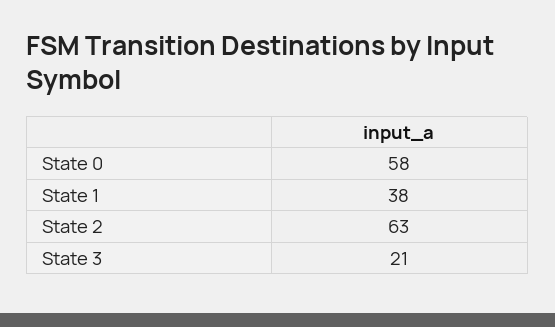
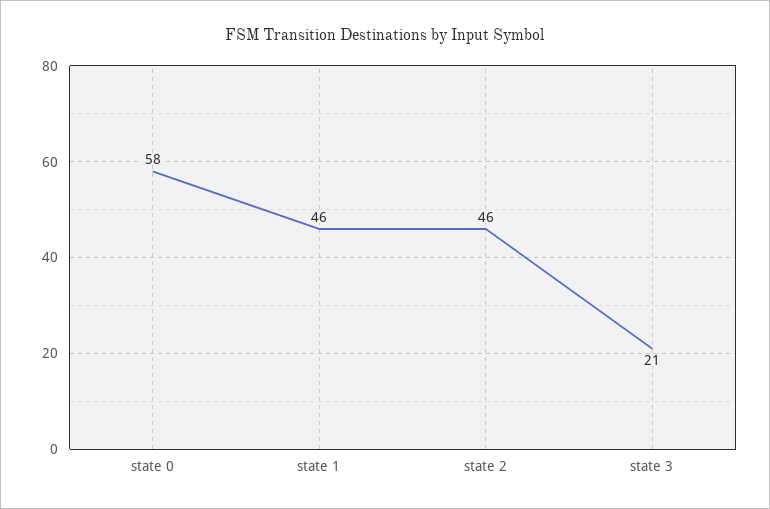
State 1: 38 -> 46
State 2: 63 -> 46

